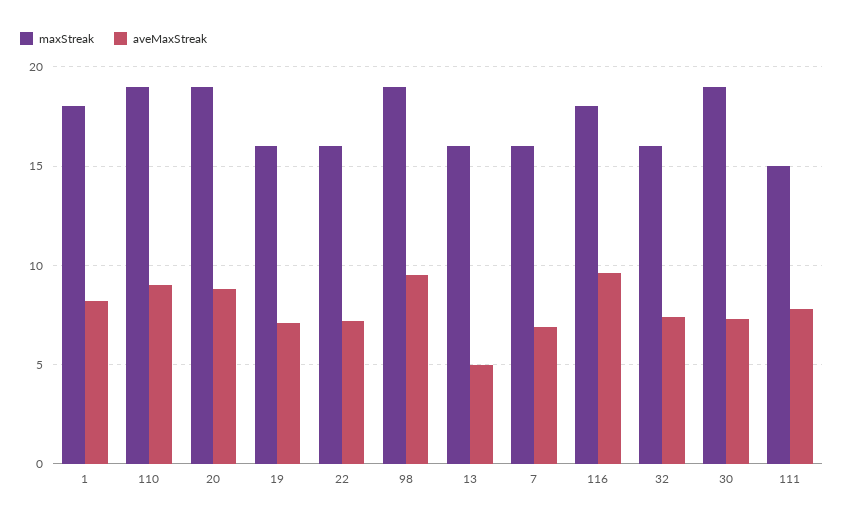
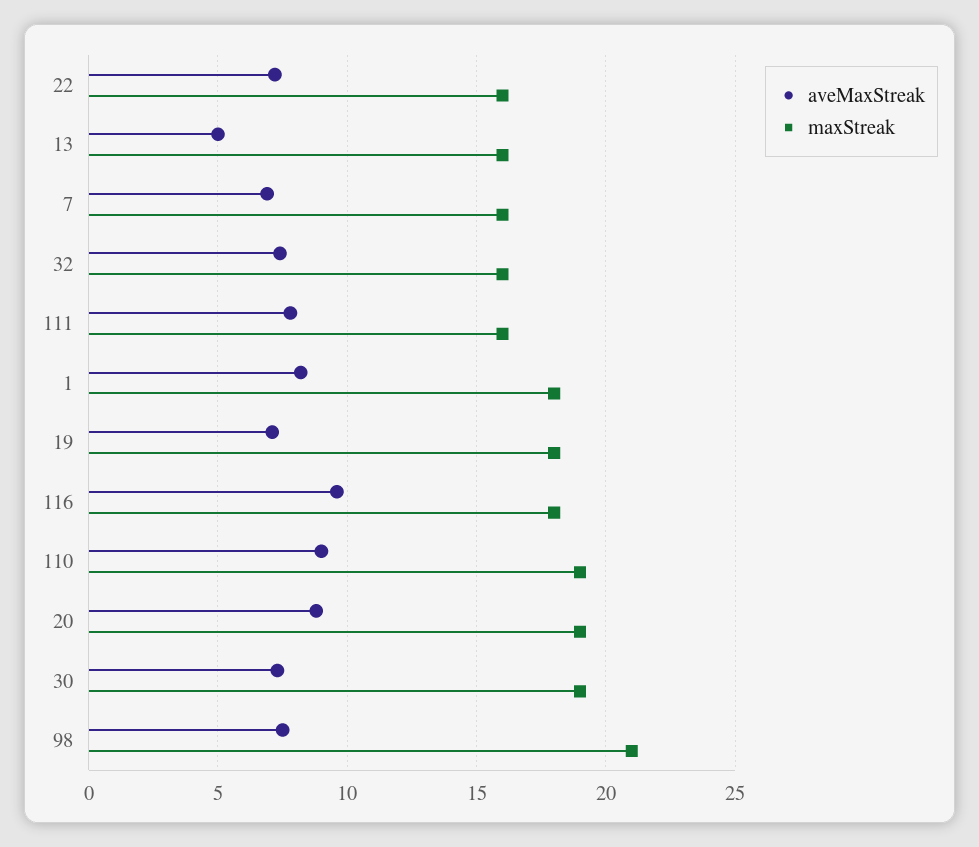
maxStreak, 19: 16 -> 18
maxStreak, 98: 19 -> 21
aveMaxStreak, 98: 9.5 -> 7.5
maxStreak, 111: 15 -> 16

